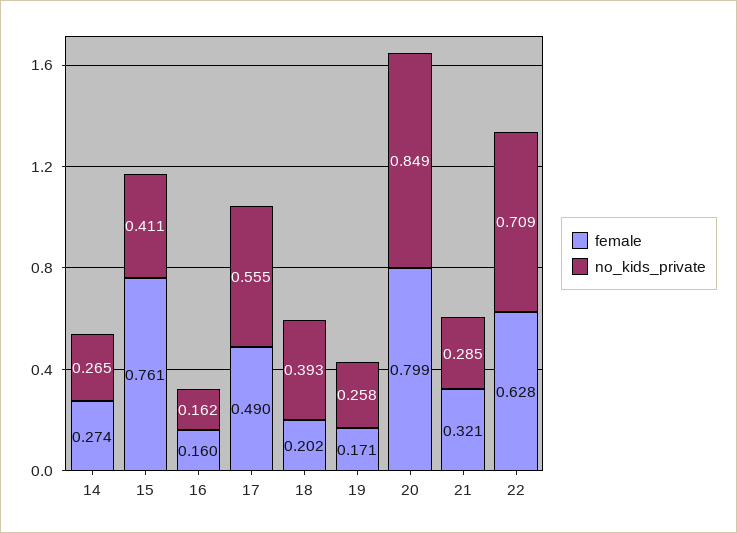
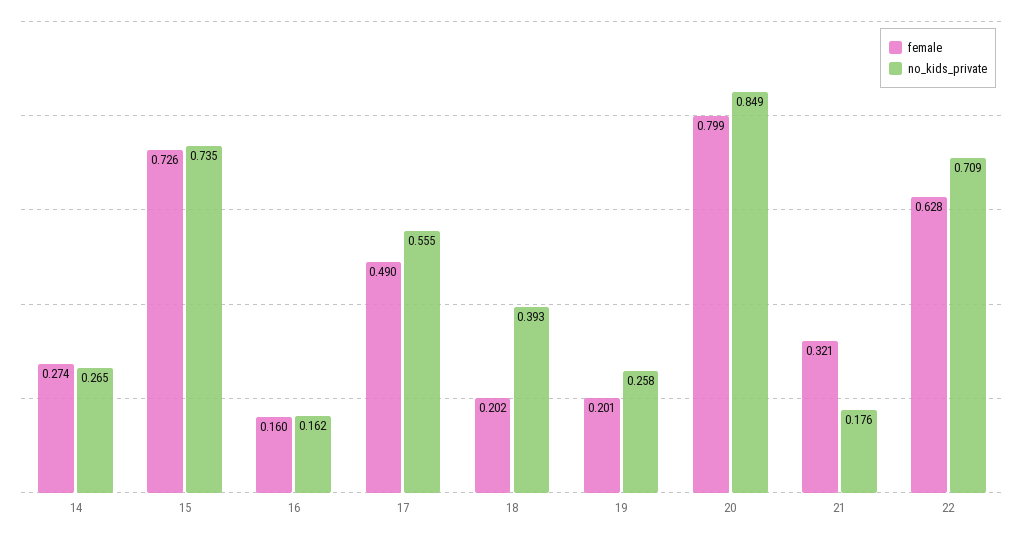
female, 15: 0.761 -> 0.726
no_kids_private, 15: 0.411 -> 0.735
female, 19: 0.171 -> 0.201
no_kids_private, 21: 0.285 -> 0.176

